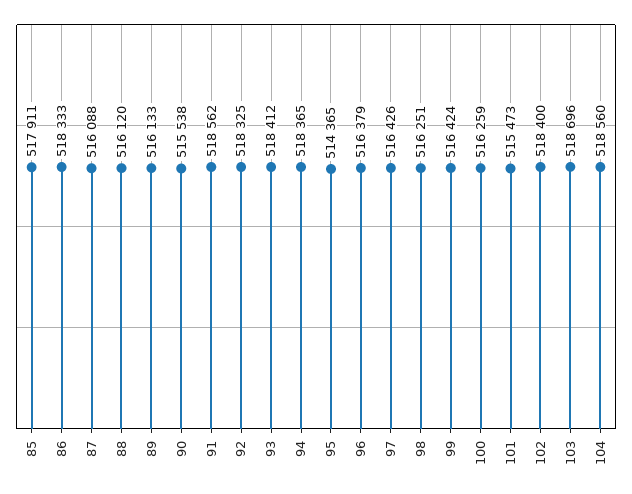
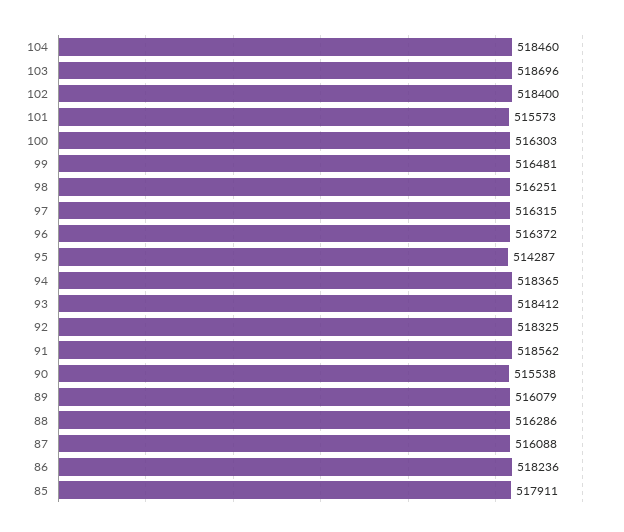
86: 518333 -> 518236
88: 516120 -> 516286
89: 516133 -> 516079
95: 514365 -> 514287
96: 516379 -> 516372
97: 516426 -> 516315
99: 516424 -> 516481
100: 516259 -> 516303
101: 515473 -> 515573
104: 518560 -> 518460

